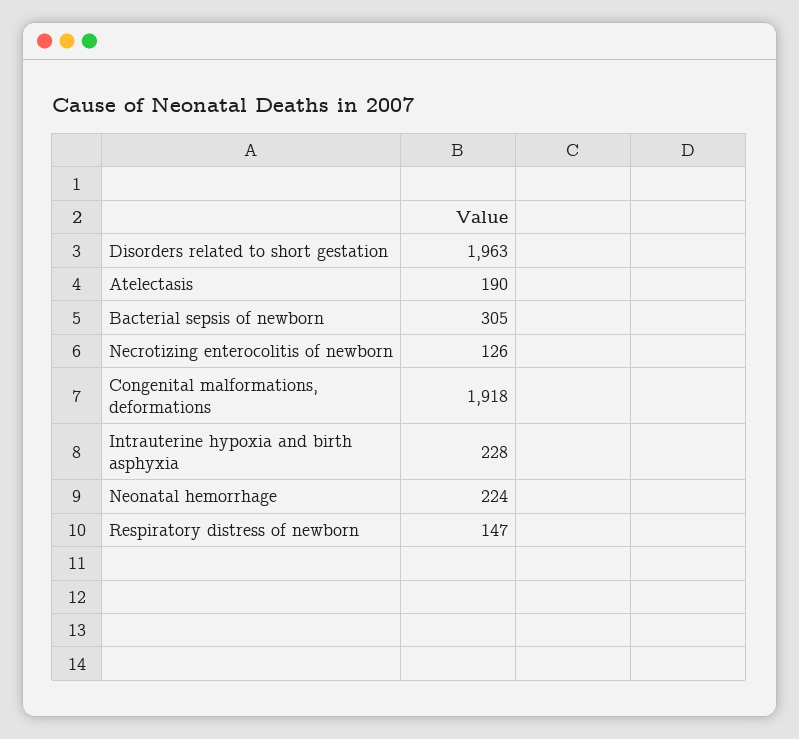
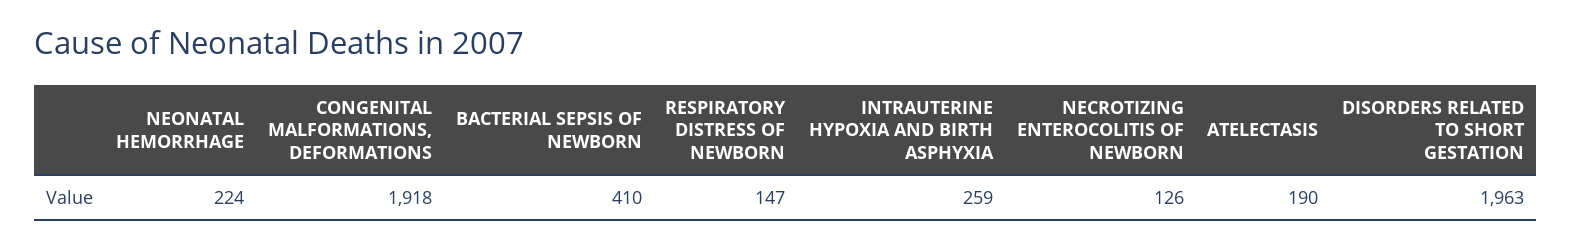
Bacterial sepsis of newborn: 305 -> 410
Intrauterine hypoxia and birth asphyxia: 228 -> 259

